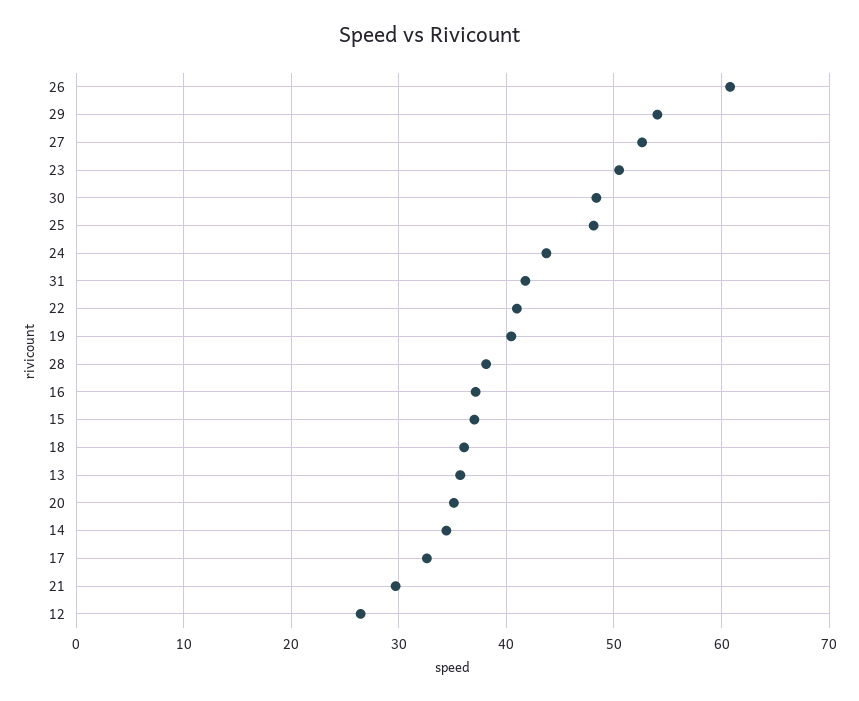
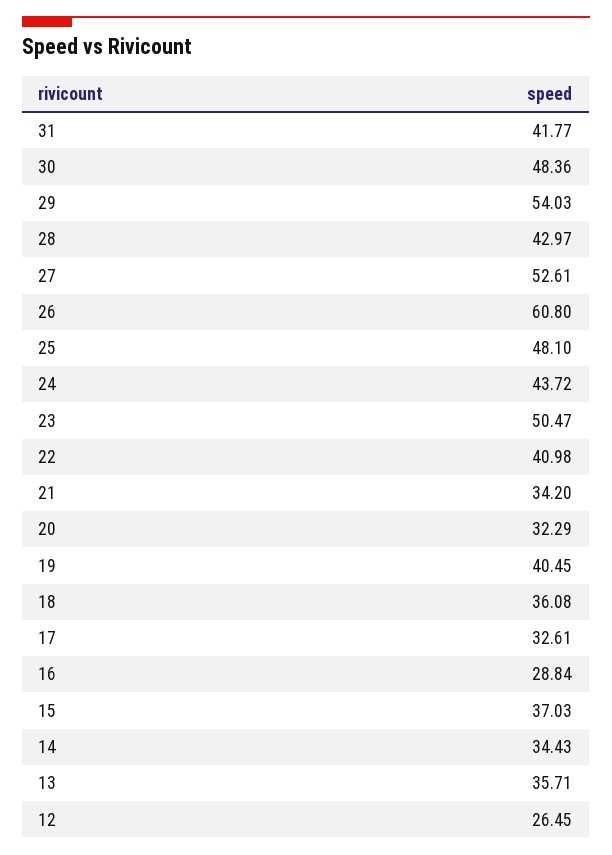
28: 38 -> 42.97
16: 37 -> 28.84
20: 35 -> 32.29
21: 30 -> 34.2

